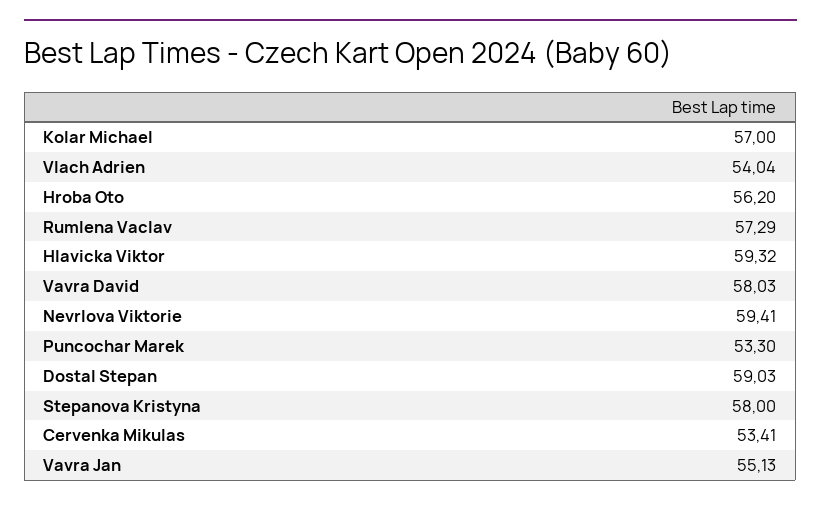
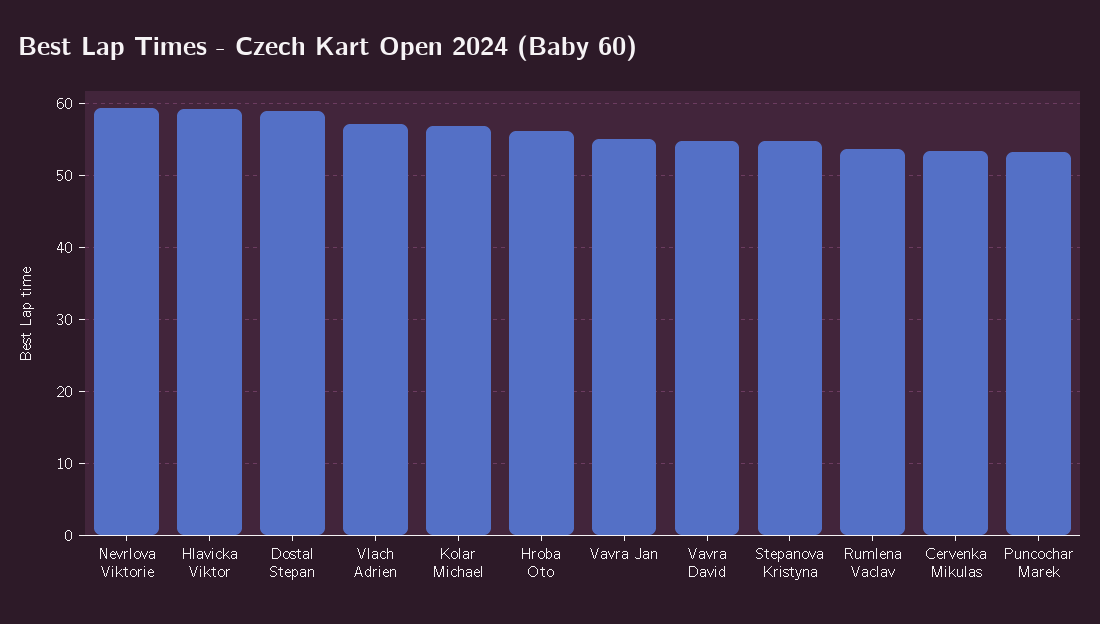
Vlach Adrien: 54.04 -> 57
Rumlena Vaclav: 57.29 -> 54
Vavra David: 58.03 -> 55
Stepanova Kristyna: 58 -> 55

